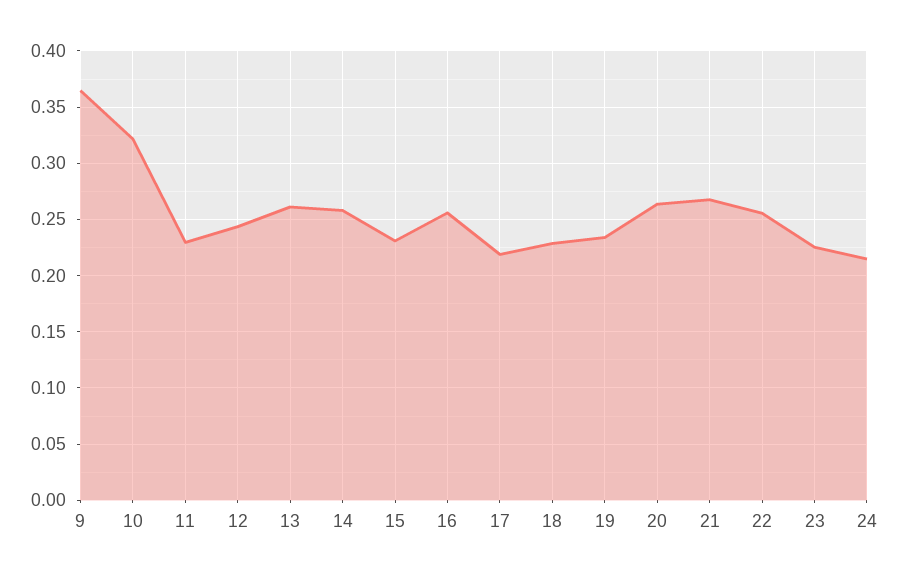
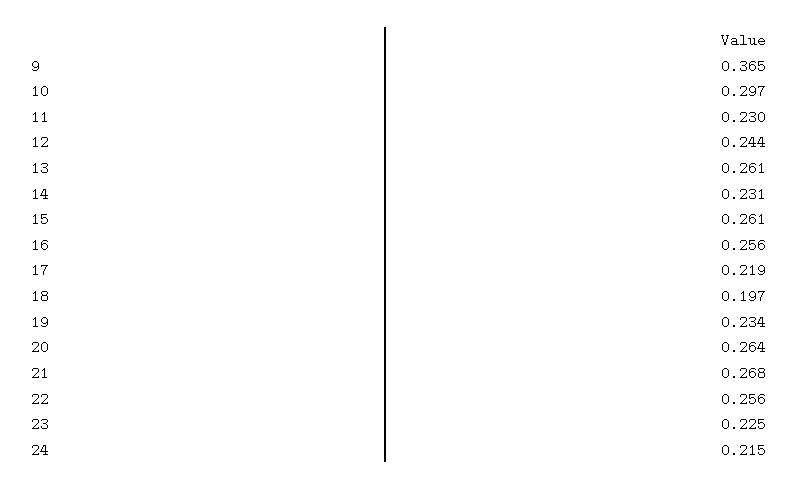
10: 0.32 -> 0.297
14: 0.26 -> 0.231
15: 0.23 -> 0.261
18: 0.23 -> 0.197

